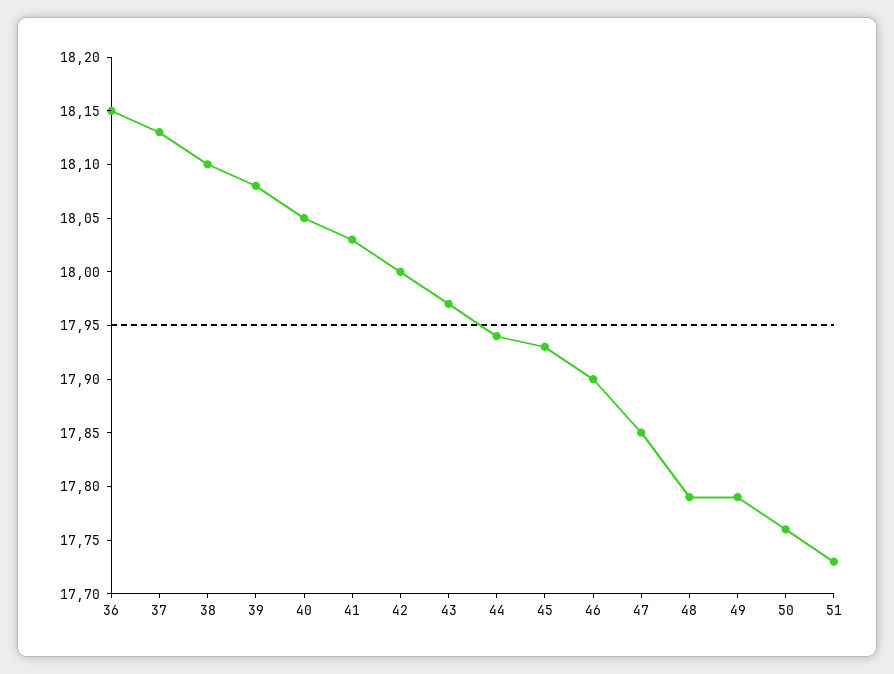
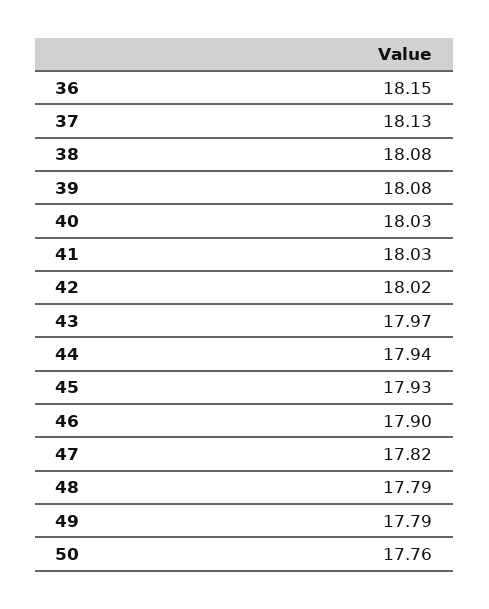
38: 18.1 -> 18.08
40: 18.05 -> 18.03
42: 18 -> 18.02
47: 17.85 -> 17.82
51: 17.73 -> none

